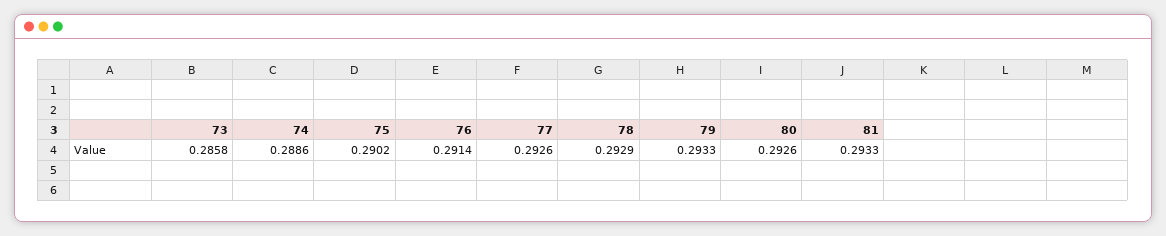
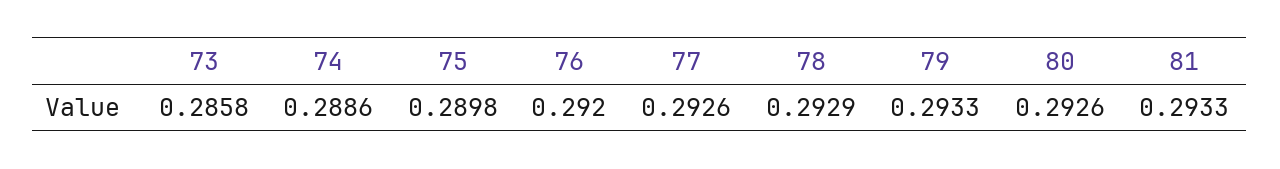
75: 0.2902 -> 0.2898
76: 0.2914 -> 0.292

